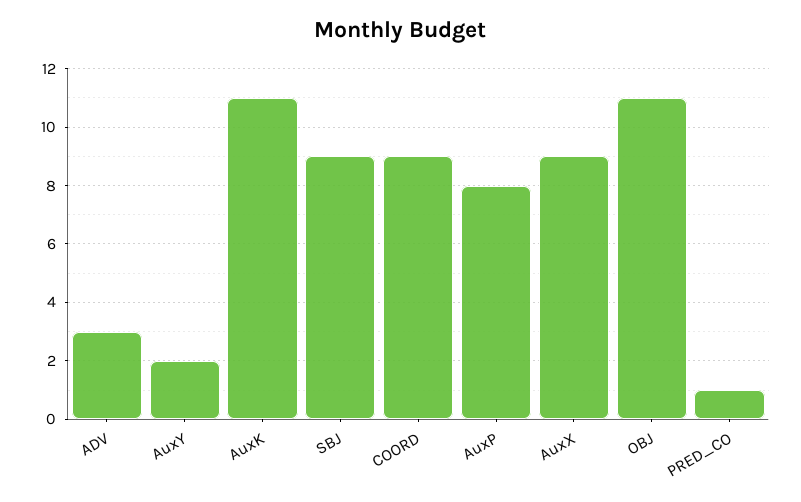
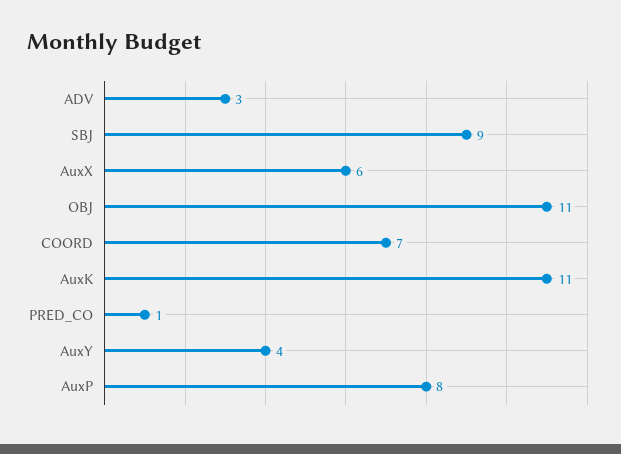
AuxY: 2 -> 4
COORD: 9 -> 7
AuxX: 9 -> 6

